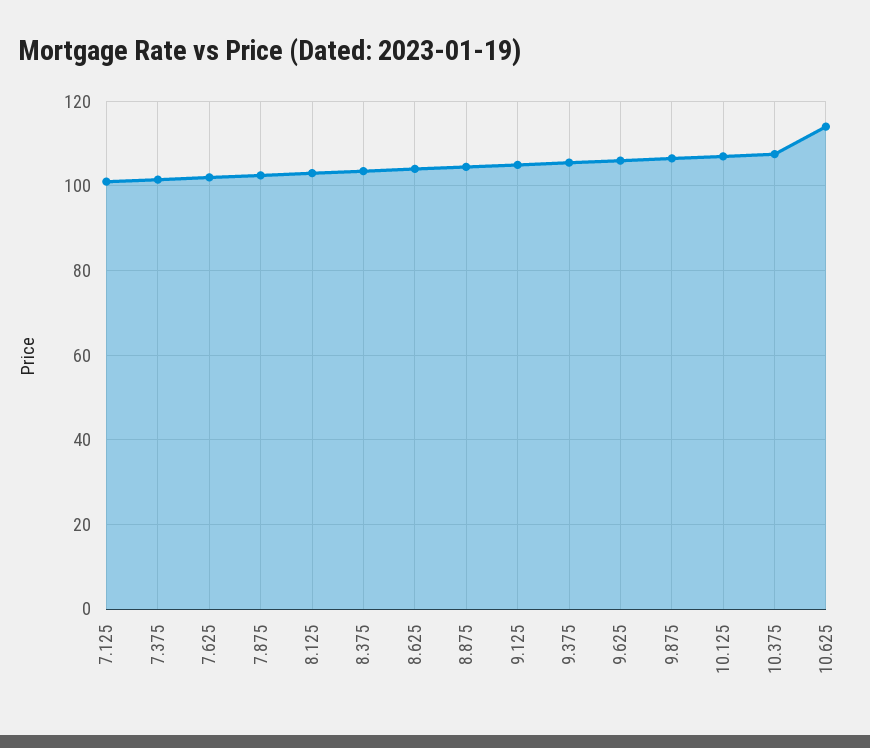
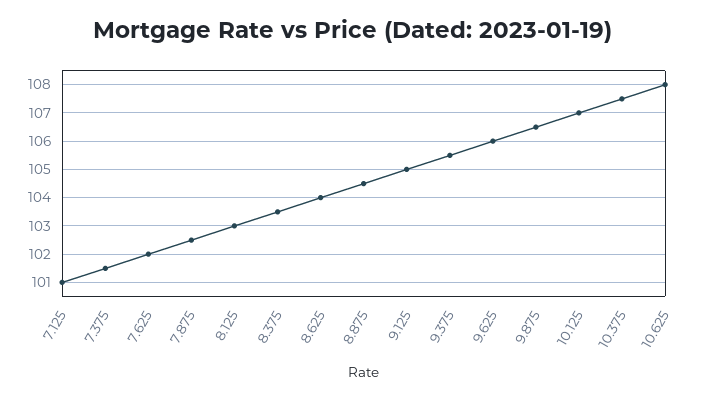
10.625: 114 -> 108

